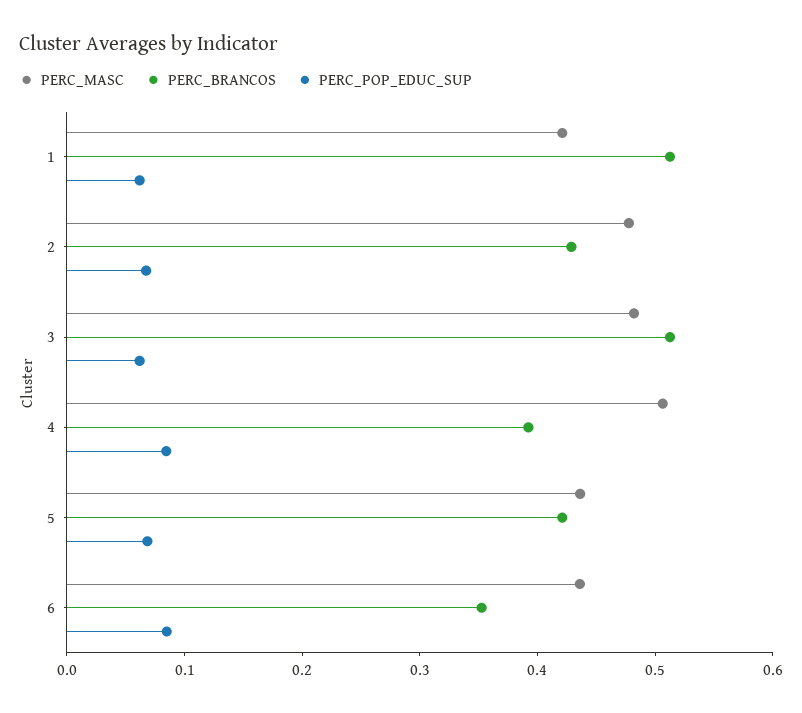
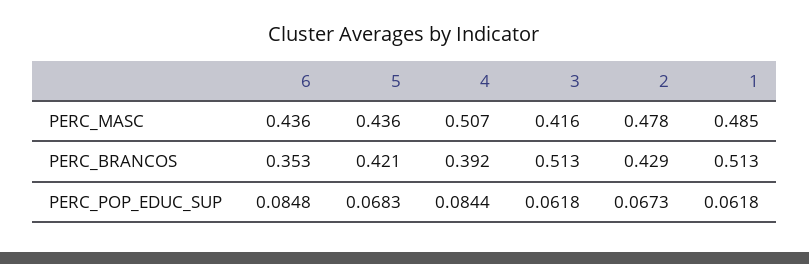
PERC_MASC, 1: 0.42 -> 0.485
PERC_MASC, 3: 0.48 -> 0.416

